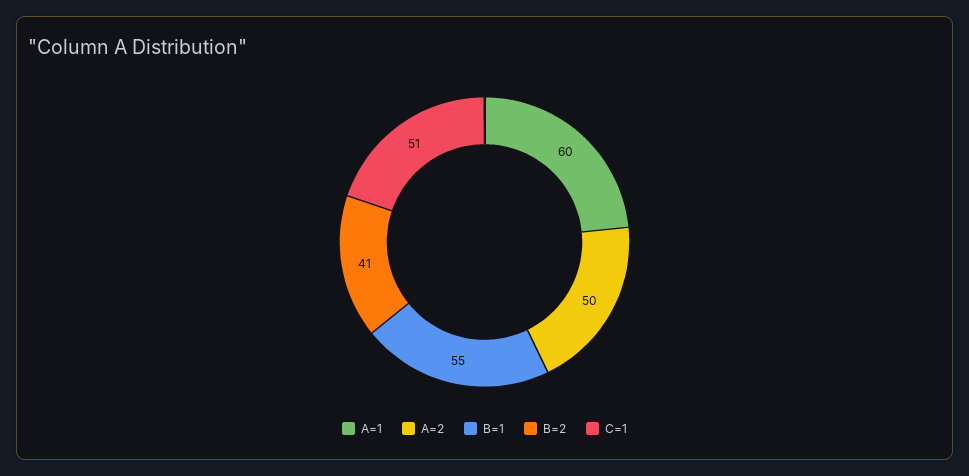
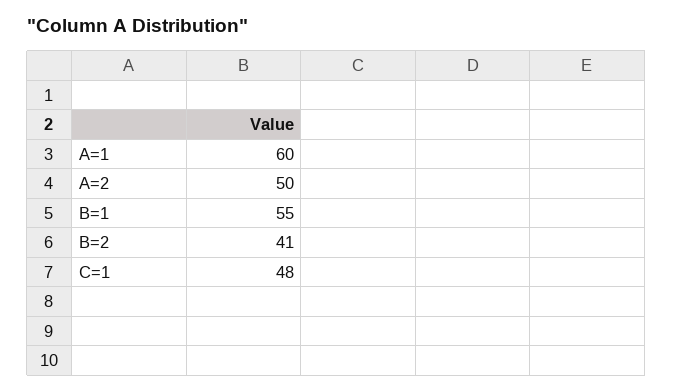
C=1: 51 -> 48

